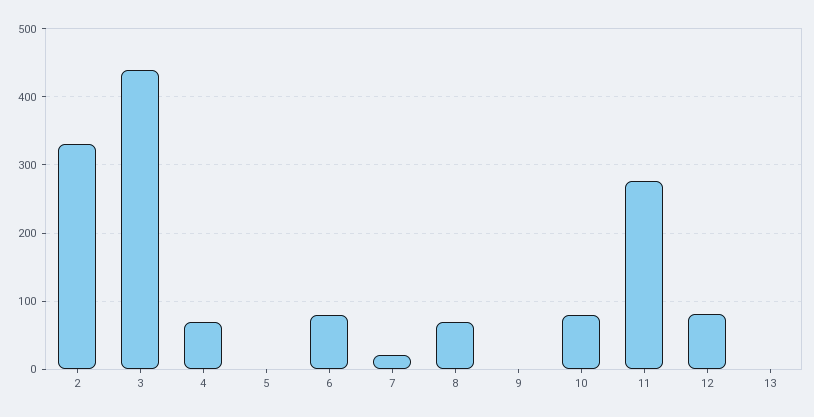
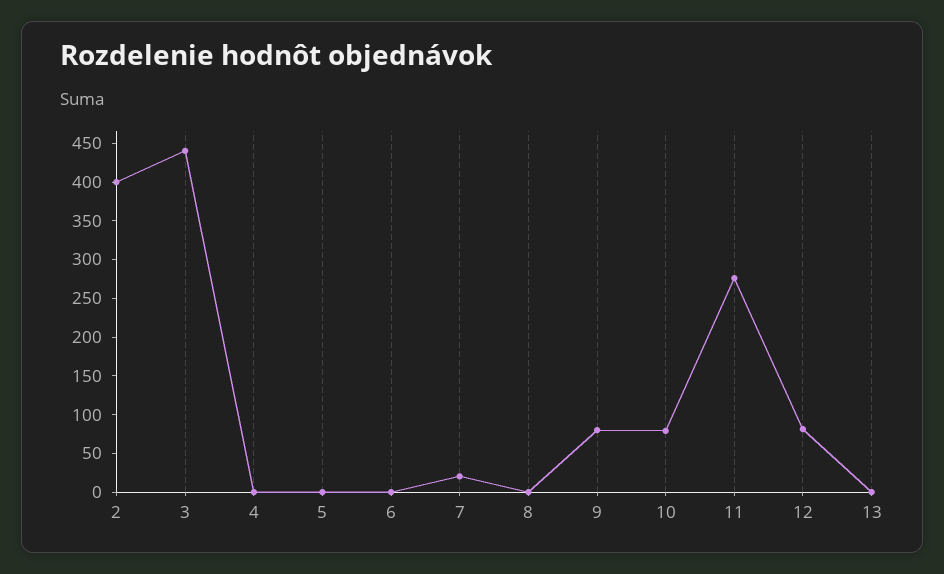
2: 330 -> 400
4: 70 -> 0
6: 80 -> 0
8: 70 -> 0
9: 0 -> 75

